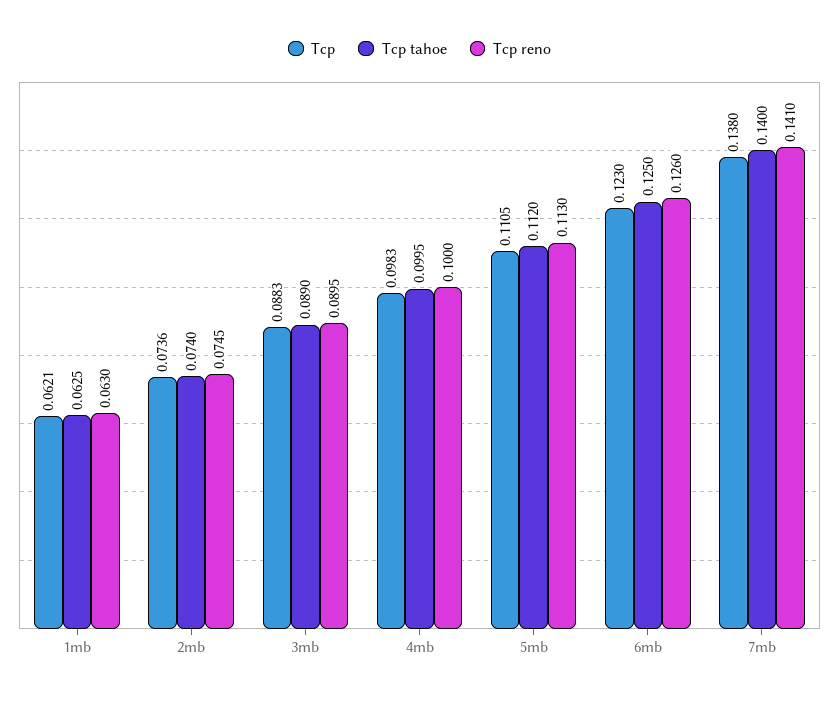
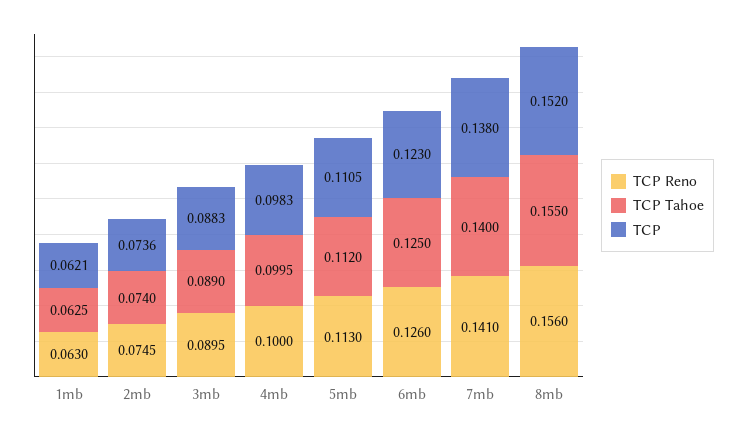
Tcp reno, 8mb: none -> 0.156
Tcp tahoe, 8mb: none -> 0.155
Tcp, 8mb: none -> 0.152

